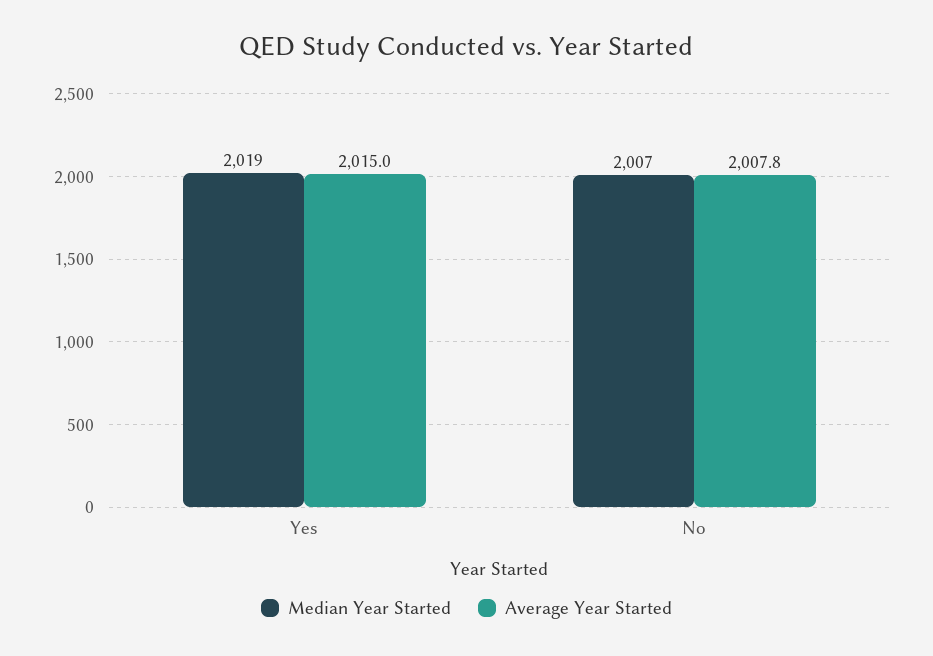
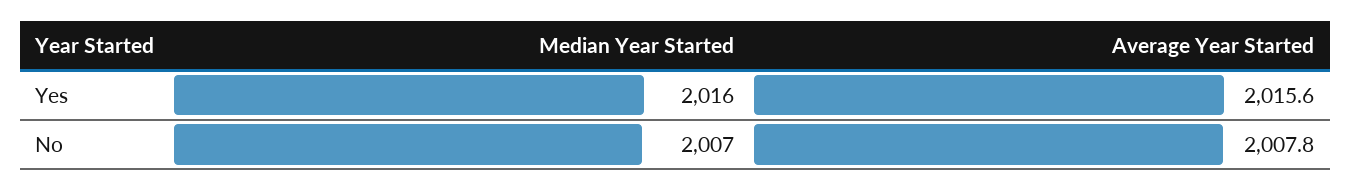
Median Year Started, Yes: 2019 -> 2016
Average Year Started, Yes: 2015 -> 2015.6

